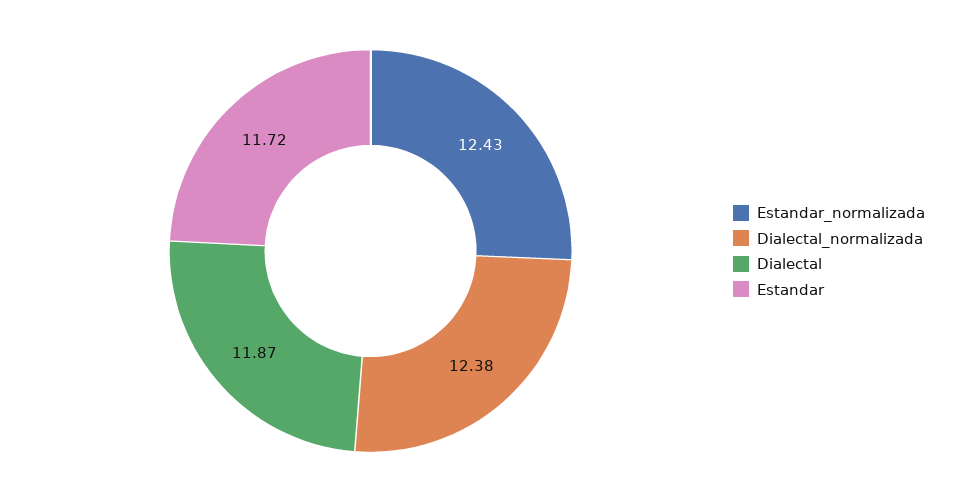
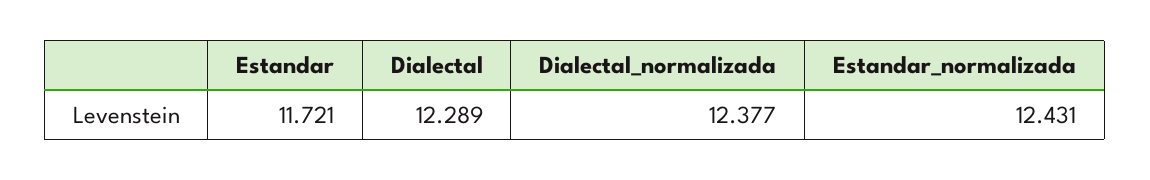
Dialectal: 11.87 -> 12.289

